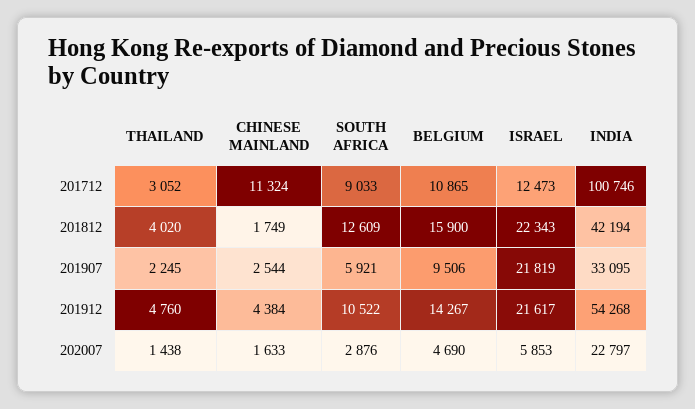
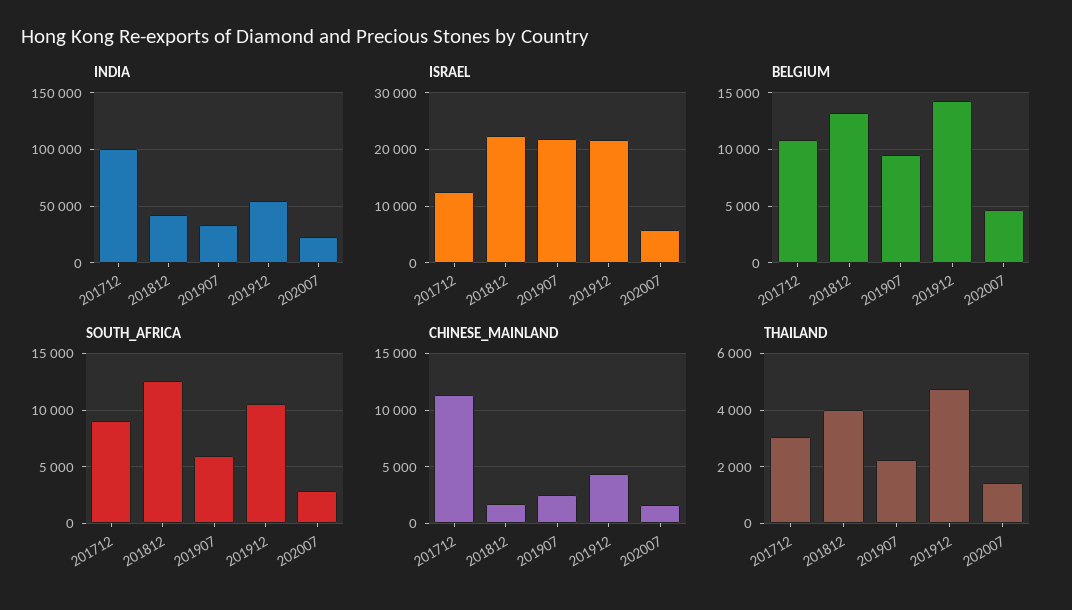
BELGIUM, 201812: 15900 -> 13000

